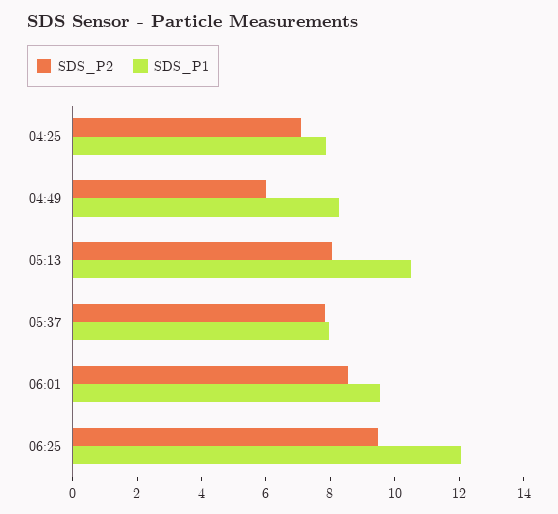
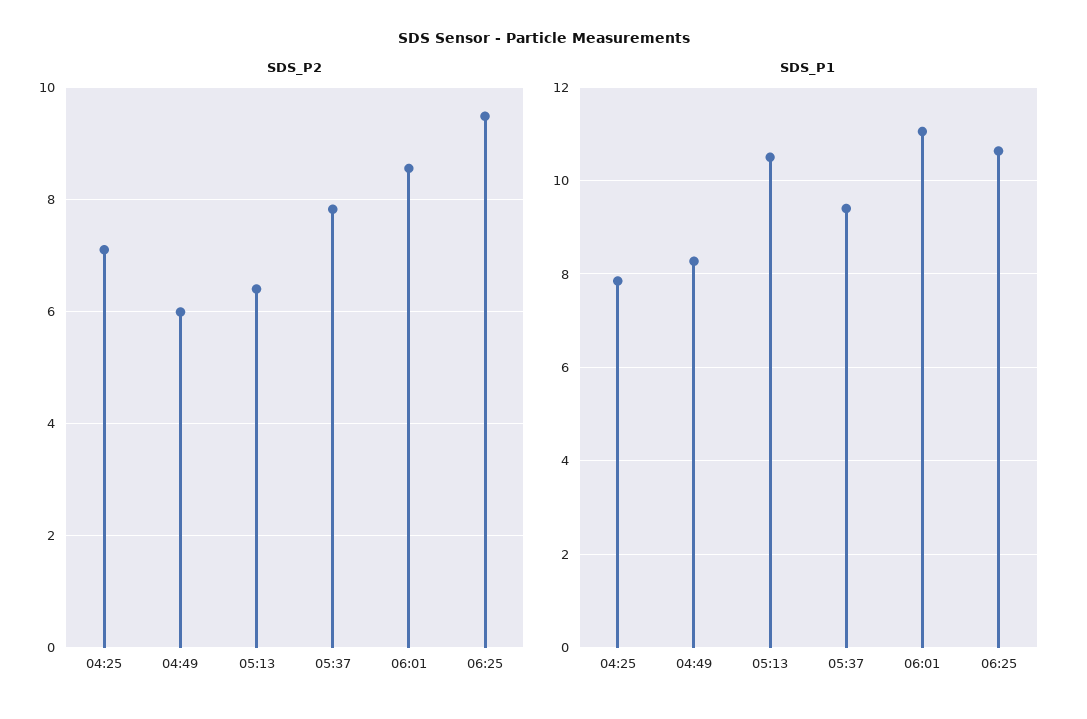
SDS_P2, 05:13: 8 -> 6.4
SDS_P1, 05:37: 8 -> 9.4
SDS_P1, 06:01: 9.5 -> 11
SDS_P1, 06:25: 12 -> 10.6

